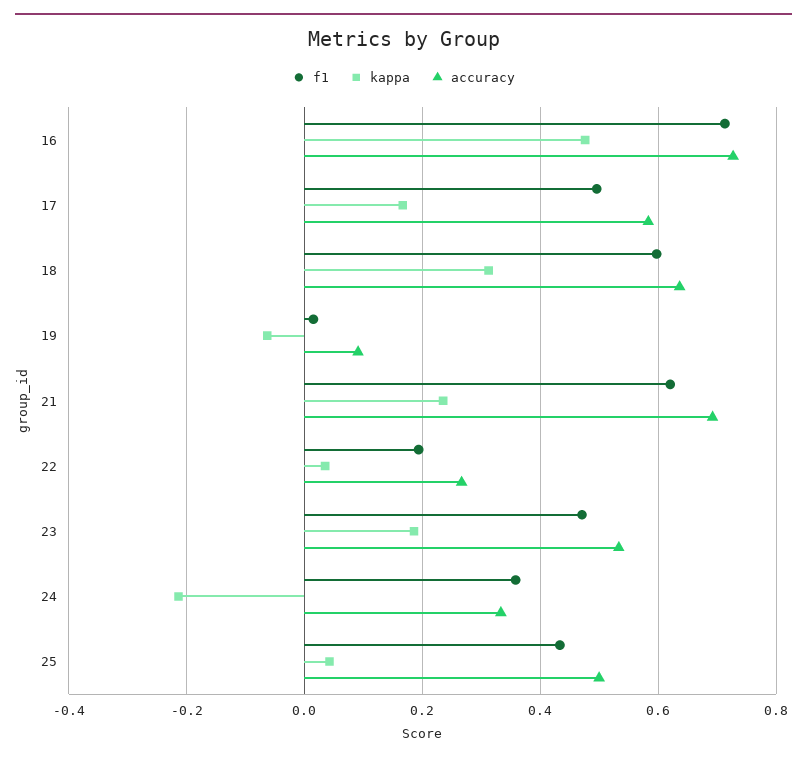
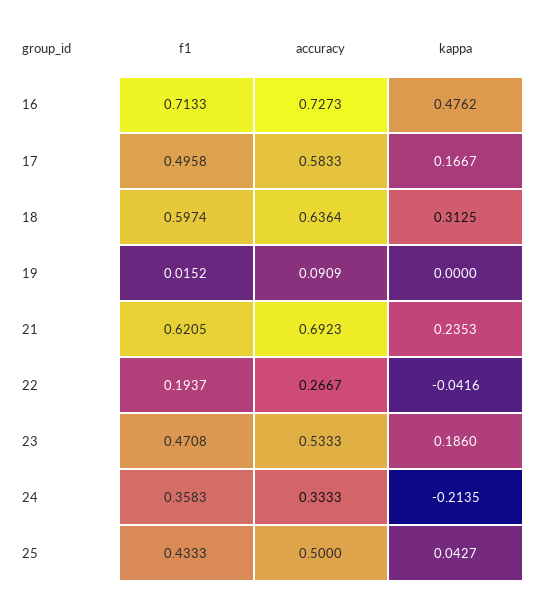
kappa, 19: -0.06 -> 0
kappa, 22: 0.04 -> -0.0416

